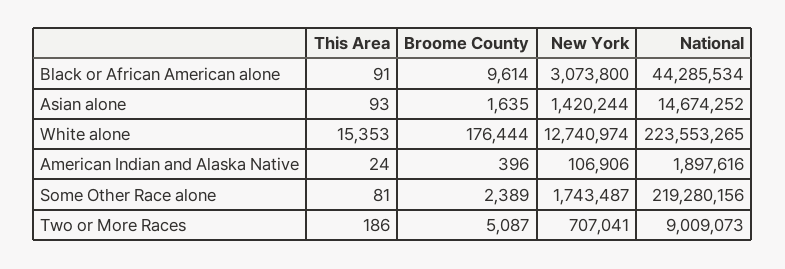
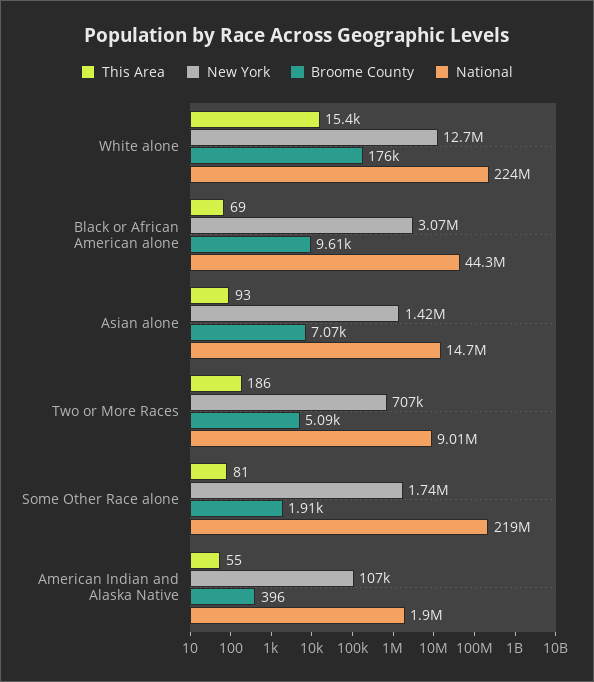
This Area, Black or African American alone: 91 -> 69
Broome County, Asian alone: 1635 -> 7070
This Area, American Indian and Alaska Native: 24 -> 55
Broome County, Some Other Race alone: 2389 -> 1910

